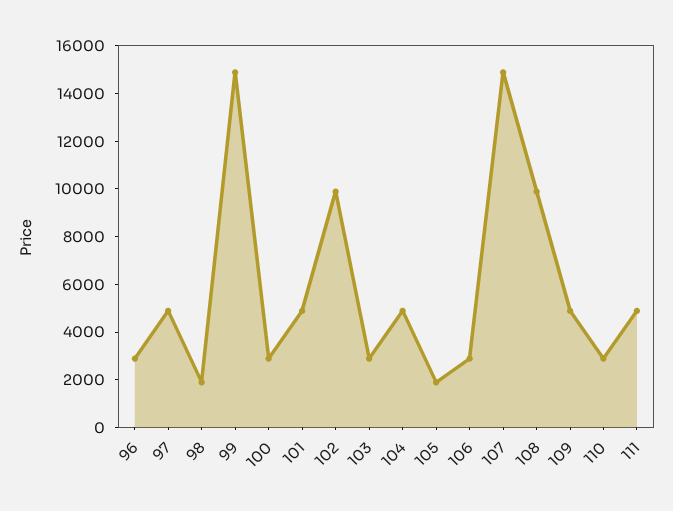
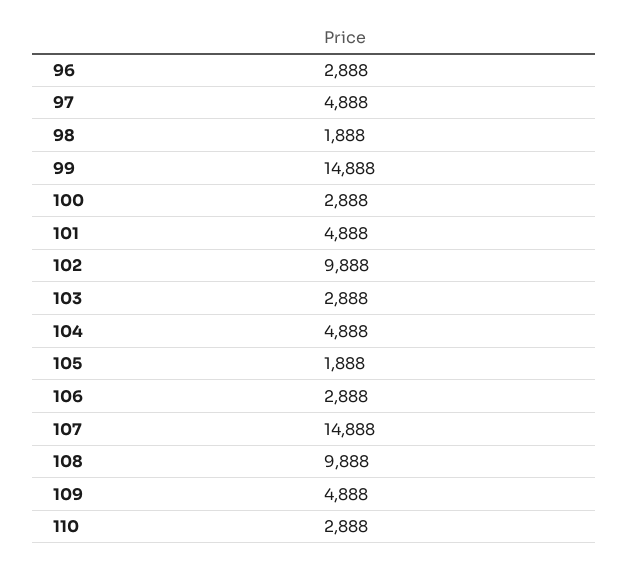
111: 5000 -> none

